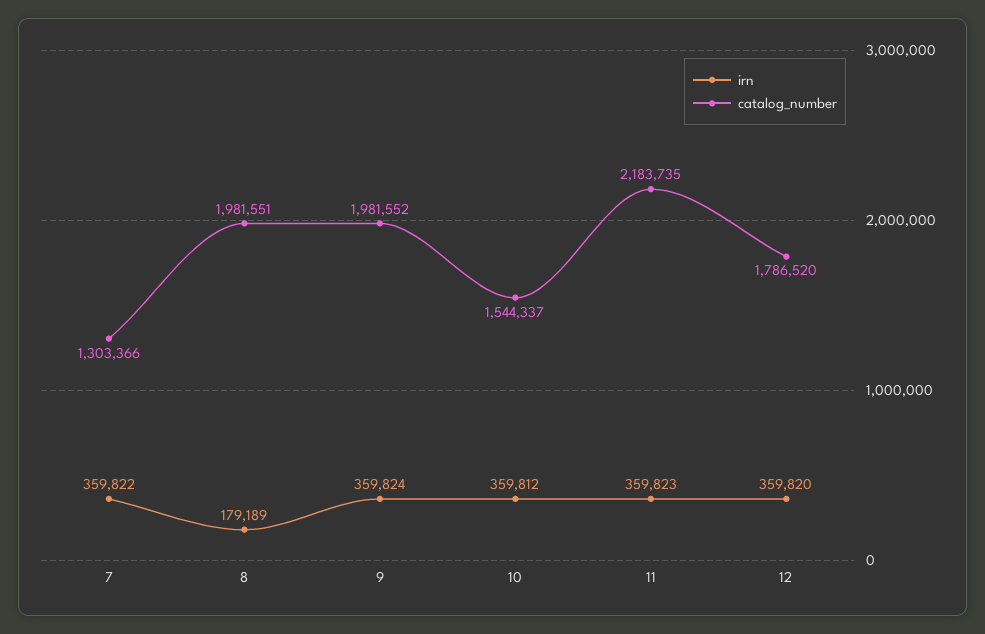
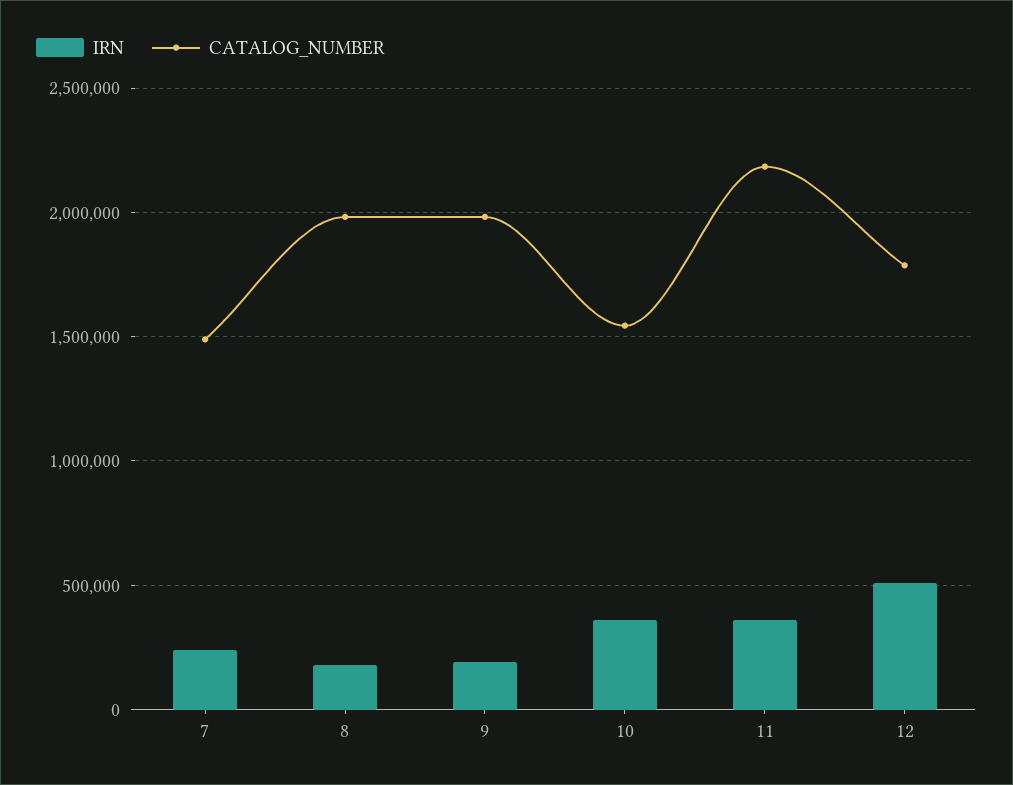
irn, 7: 359822 -> 250000
catalog_number, 7: 1303366 -> 1500000
irn, 9: 359824 -> 200000
irn, 12: 359820 -> 500000

